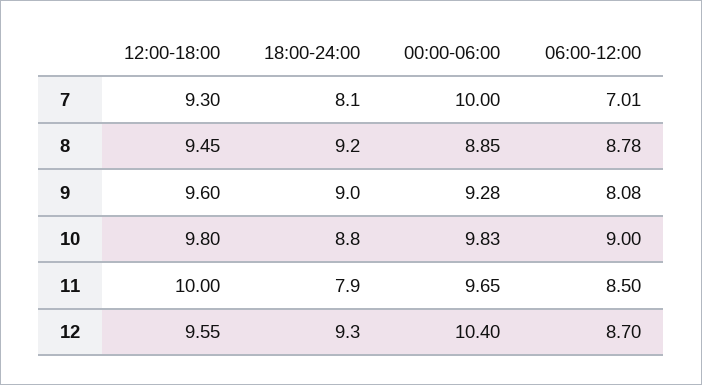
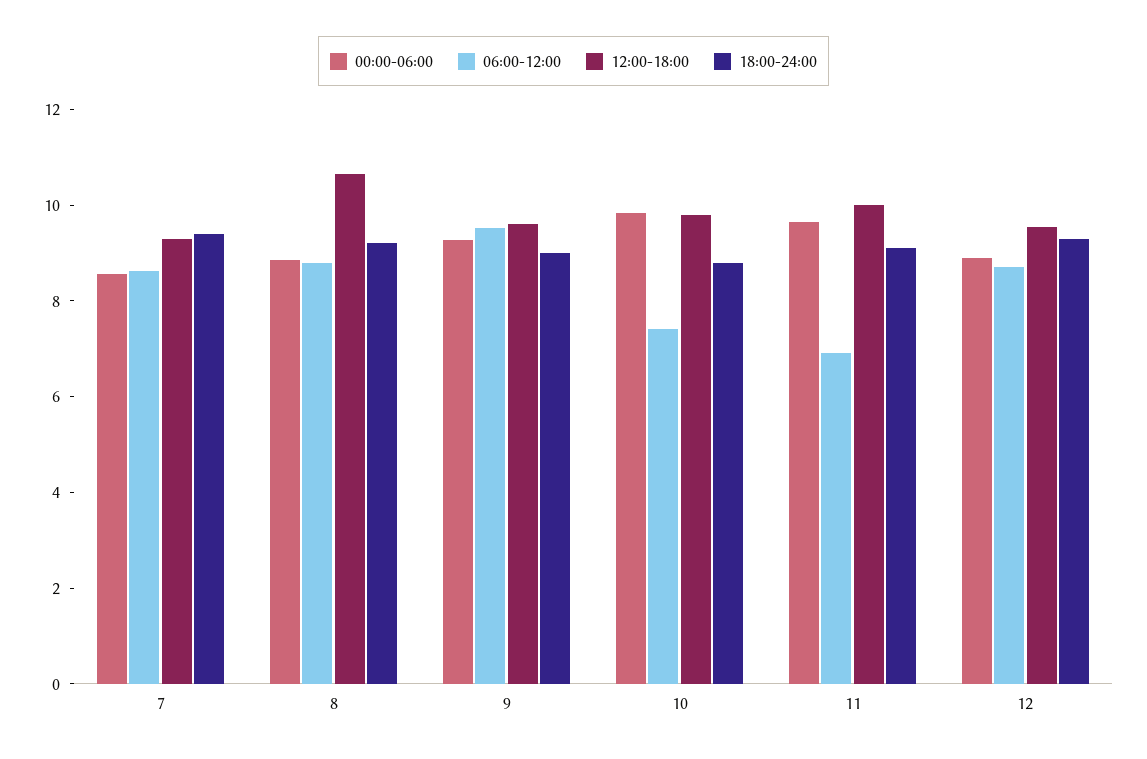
18:00-24:00, 7: 8.1 -> 9.5
00:00-06:00, 7: 10 -> 8.5
06:00-12:00, 7: 7.01 -> 8.5
12:00-18:00, 8: 9.45 -> 10.5
06:00-12:00, 9: 8.08 -> 9.5
06:00-12:00, 10: 9 -> 7.5
18:00-24:00, 11: 7.9 -> 9
06:00-12:00, 11: 8.5 -> 7
00:00-06:00, 12: 10.4 -> 9

